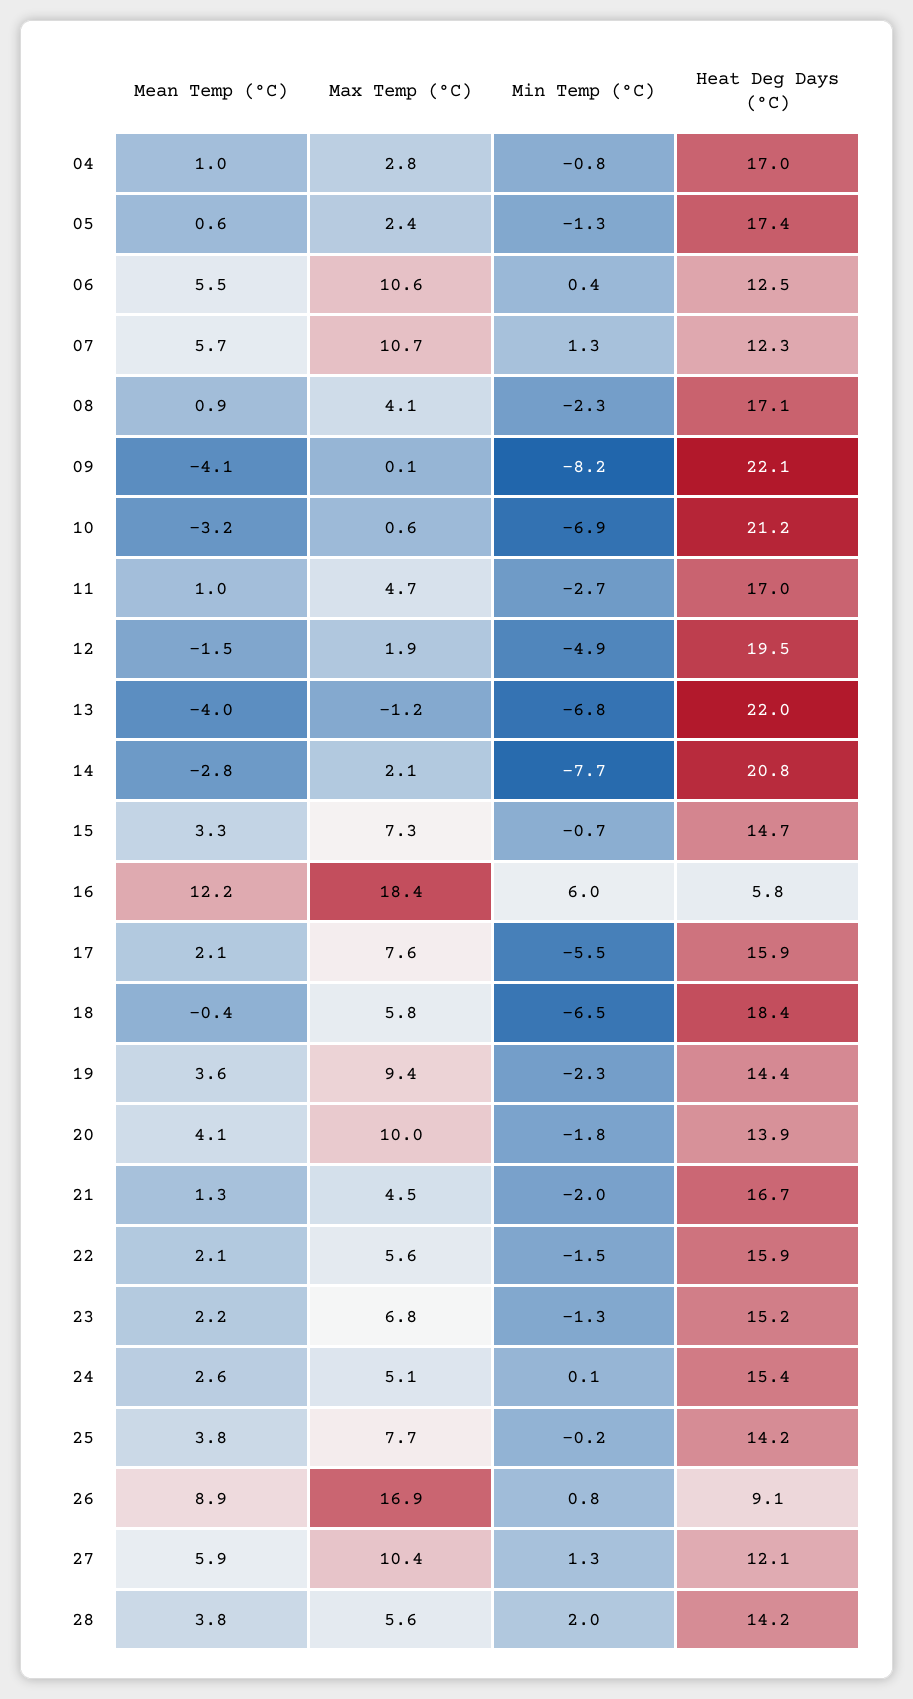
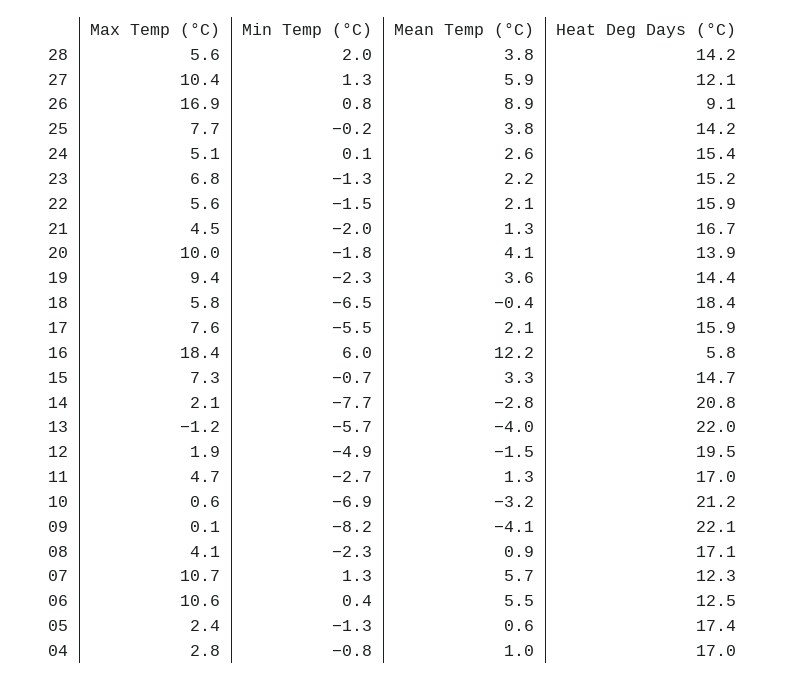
Mean Temp (°C), 11: 1 -> 1.3
Min Temp (°C), 13: -6.8 -> -5.7

